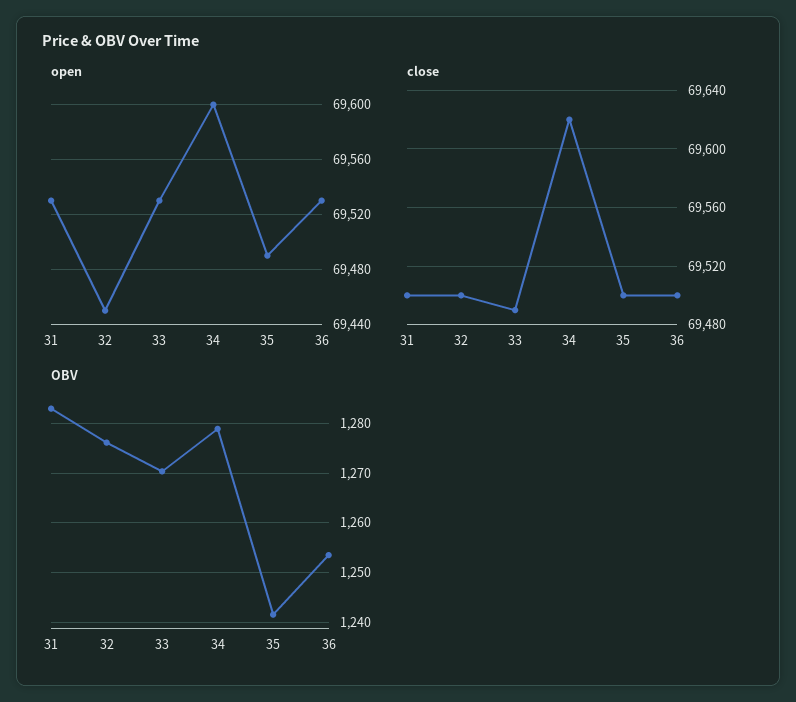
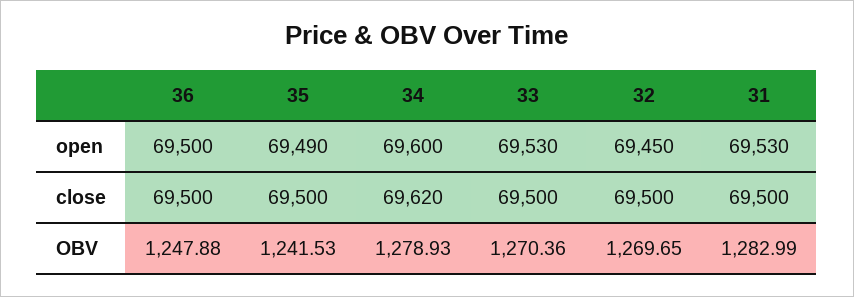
open, 36: 69530 -> 69500
close, 33: 69490 -> 69500
OBV, 32: 1276 -> 1269.65
OBV, 36: 1254 -> 1247.88

